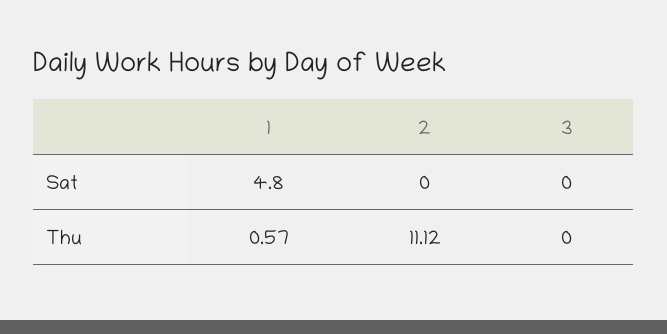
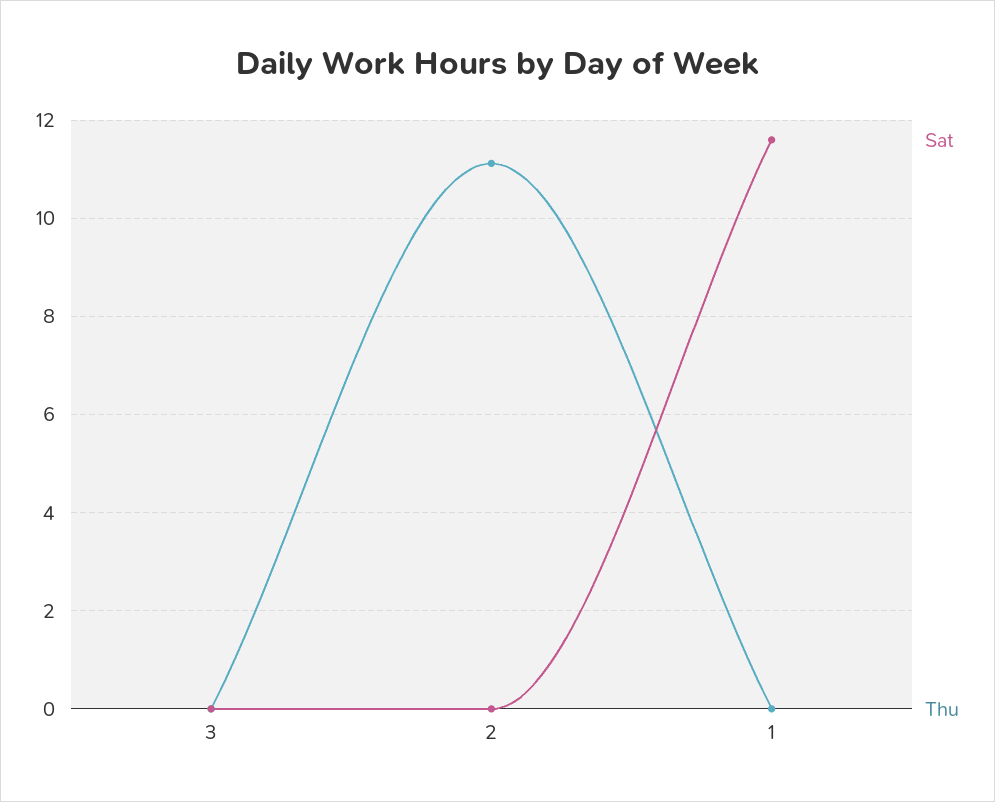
Sat, 1: 4.8 -> 11.6
Thu, 1: 0.57 -> 0

